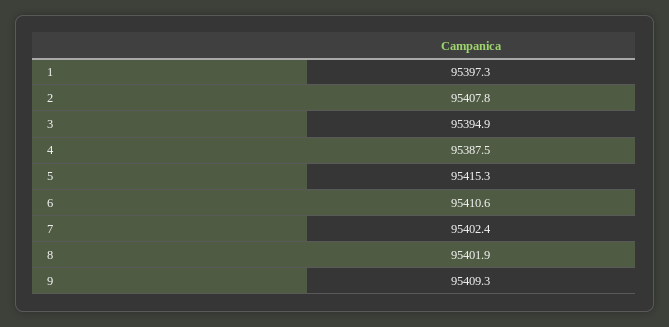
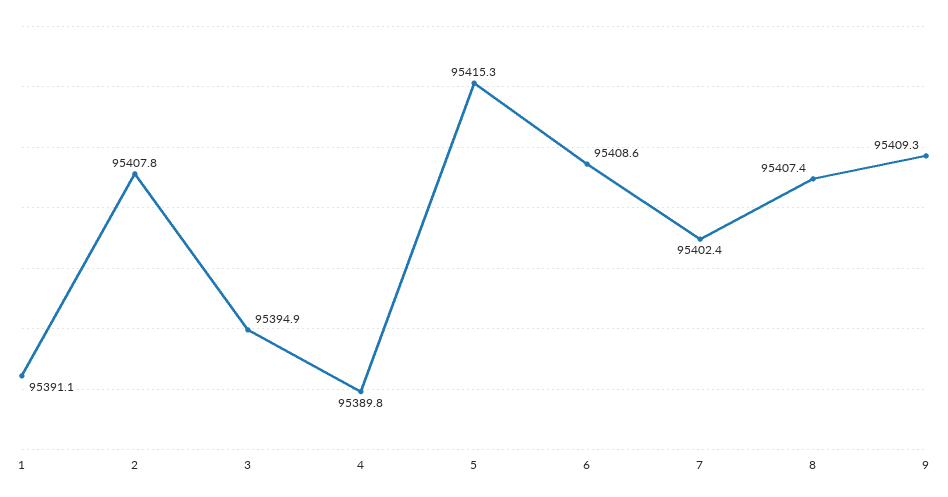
1: 95397.3 -> 95391.1
4: 95387.5 -> 95389.8
6: 95410.6 -> 95408.6
8: 95401.9 -> 95407.4

